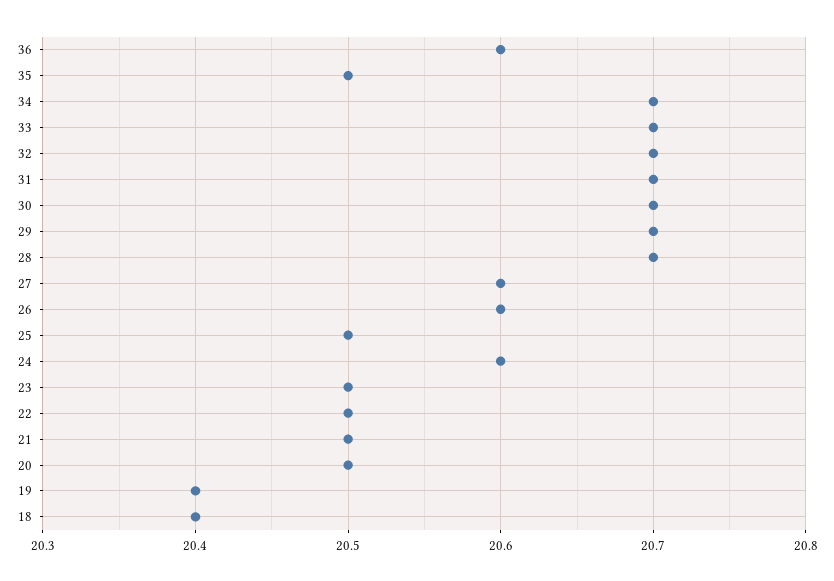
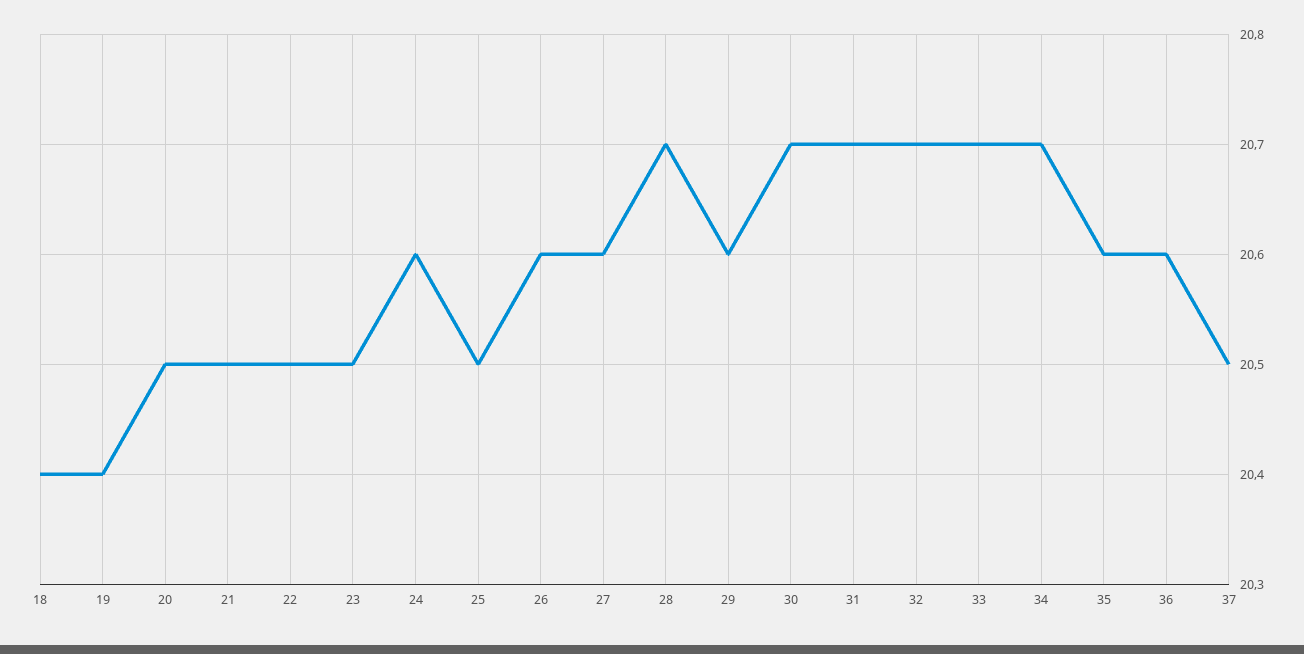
35: 20.5 -> 20.6
29: 20.7 -> 20.6
37: none -> 20.5

